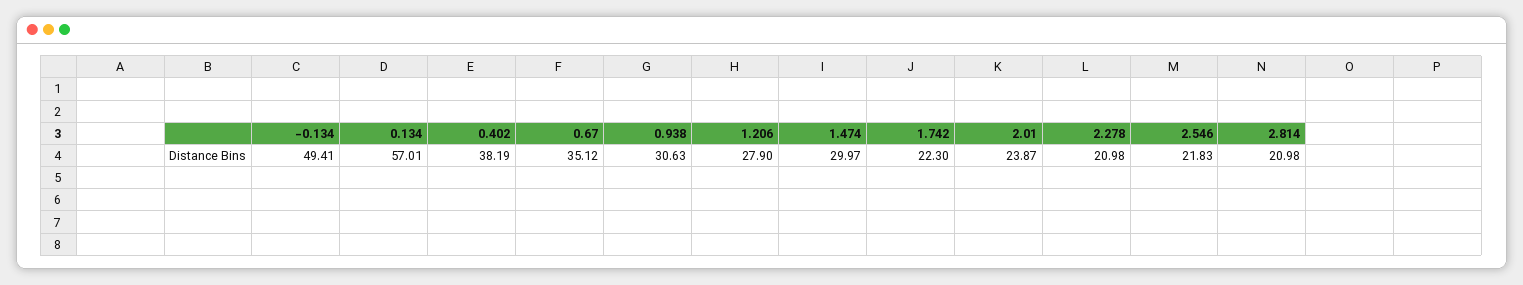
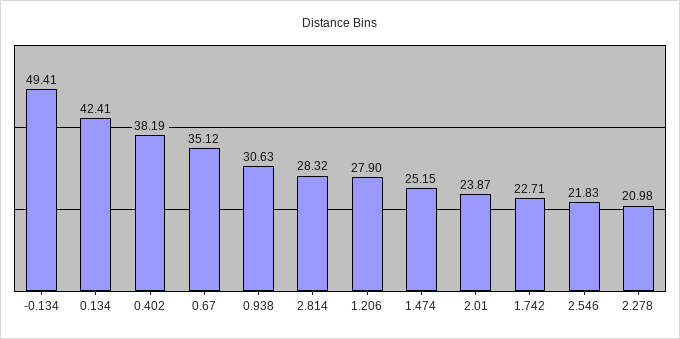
0.134: 57.01 -> 42.41
1.474: 29.97 -> 25.15
1.742: 22.3 -> 22.71
2.814: 20.98 -> 28.32

